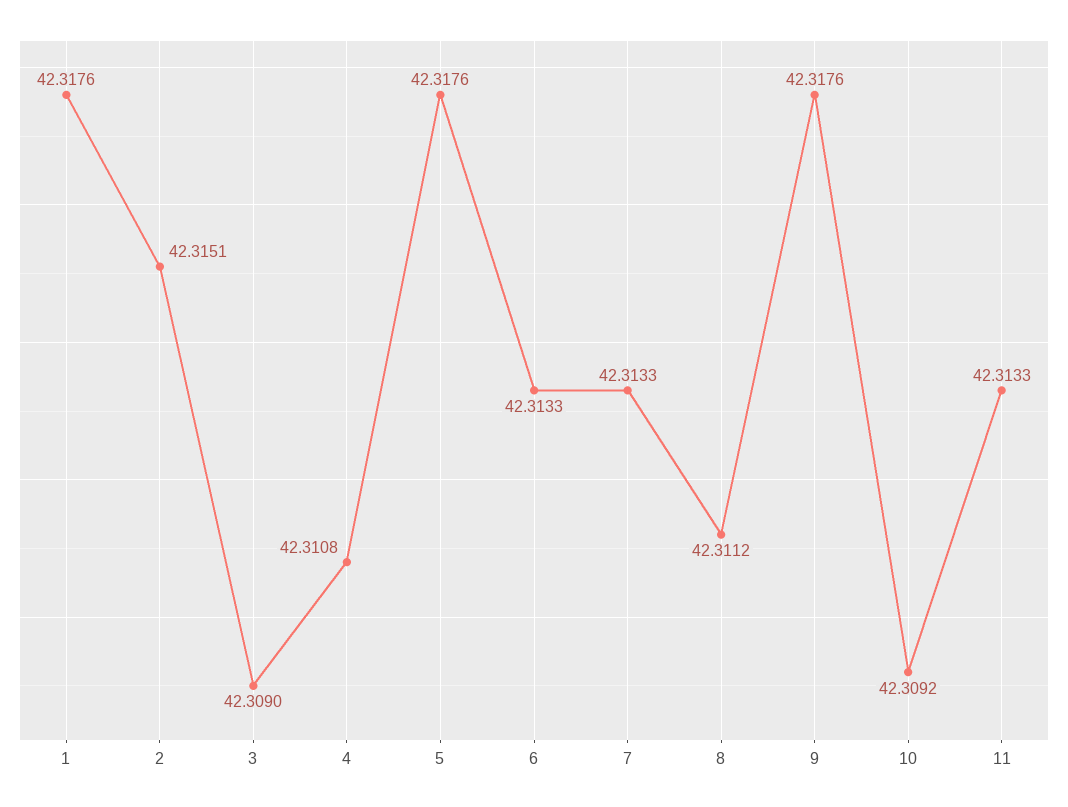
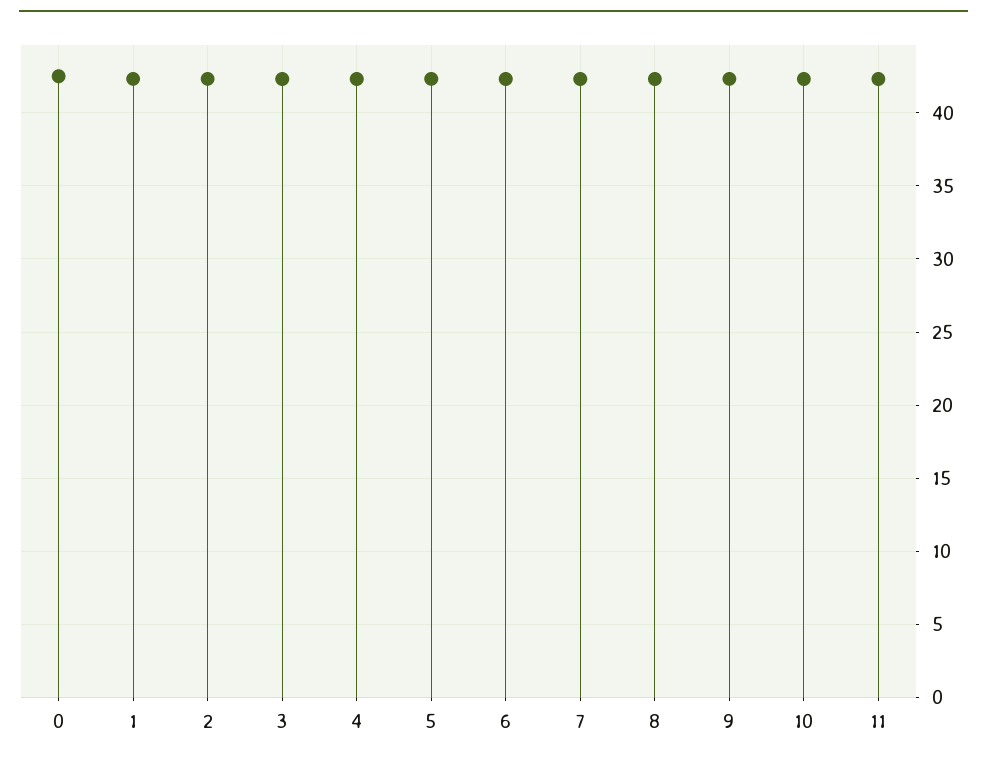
0: none -> 42.5

